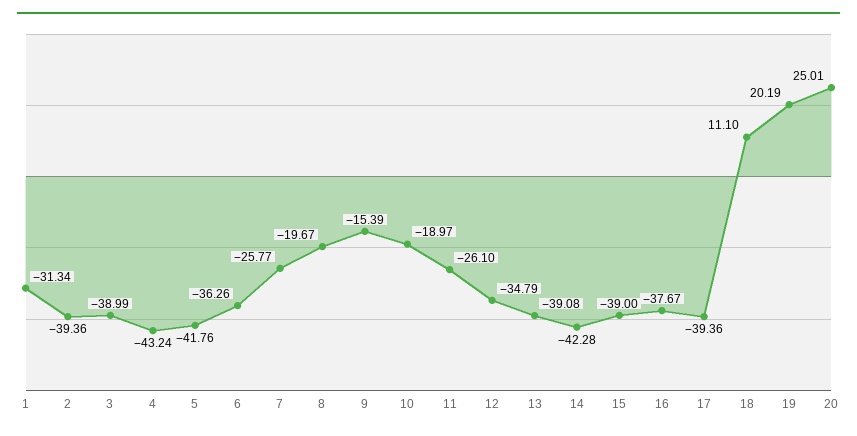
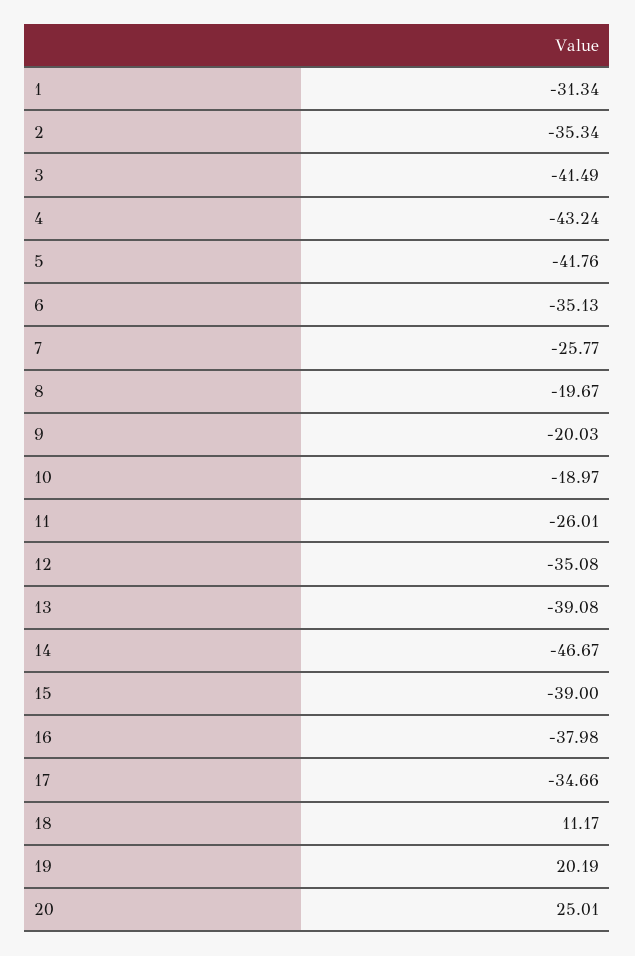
2: -39.36 -> -35.34
3: -38.99 -> -41.49
6: -36.26 -> -35.13
9: -15.39 -> -20.03
11: -26.1 -> -26.01
12: -34.79 -> -35.08
14: -42.28 -> -46.67
16: -37.67 -> -37.98
17: -39.36 -> -34.66
18: 11.1 -> 11.17

